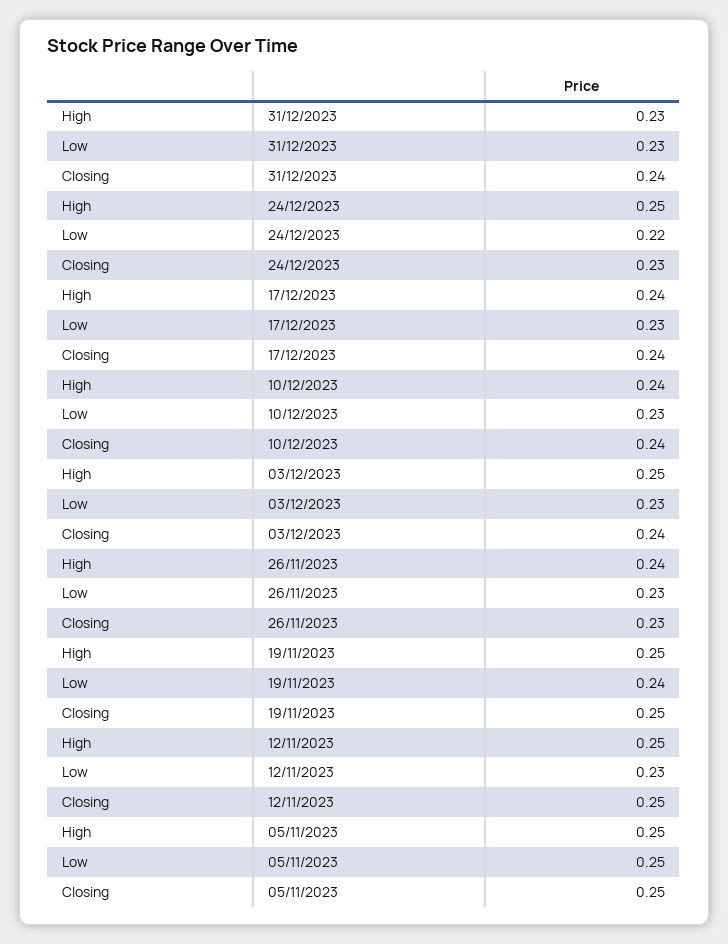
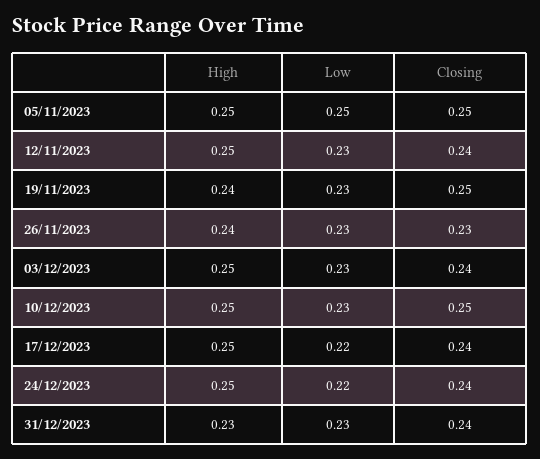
Closing, 24/12/2023: 0.23 -> 0.24
High, 17/12/2023: 0.24 -> 0.25
Low, 17/12/2023: 0.23 -> 0.22
High, 10/12/2023: 0.24 -> 0.25
Closing, 10/12/2023: 0.24 -> 0.25
High, 19/11/2023: 0.25 -> 0.24
Low, 19/11/2023: 0.24 -> 0.23
Closing, 12/11/2023: 0.25 -> 0.24

